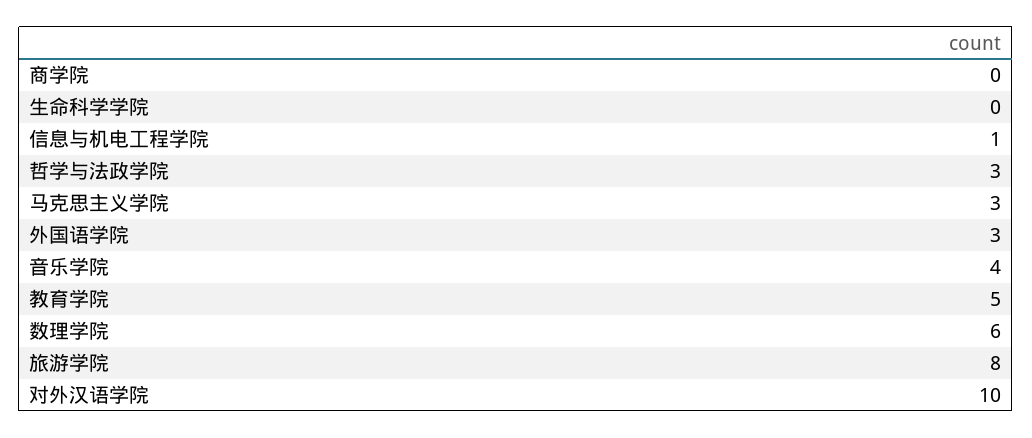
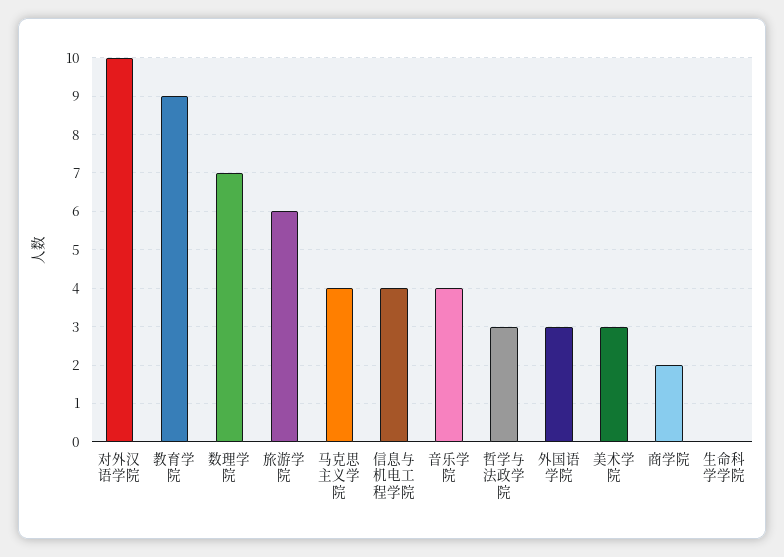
商学院: 0 -> 2
信息与机电工程学院: 1 -> 4
马克思主义学院: 3 -> 4
教育学院: 5 -> 9
数理学院: 6 -> 7
旅游学院: 8 -> 6
美术学院: none -> 3

